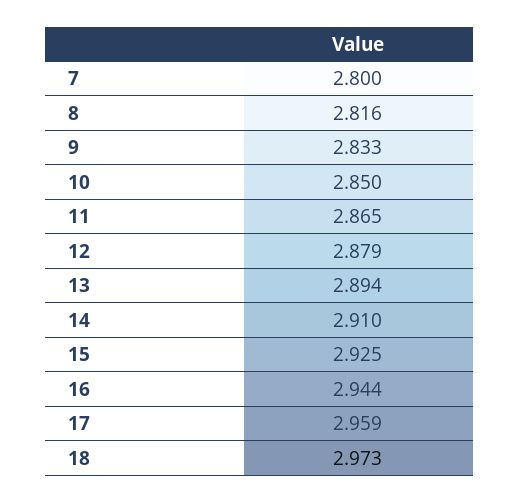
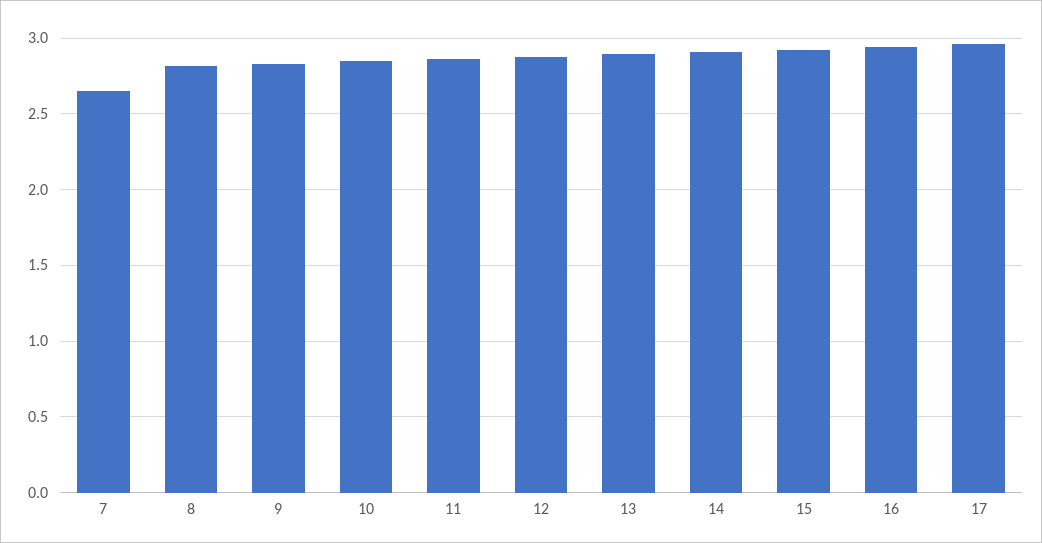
7: 2.8 -> 2.65
18: 2.973 -> none

